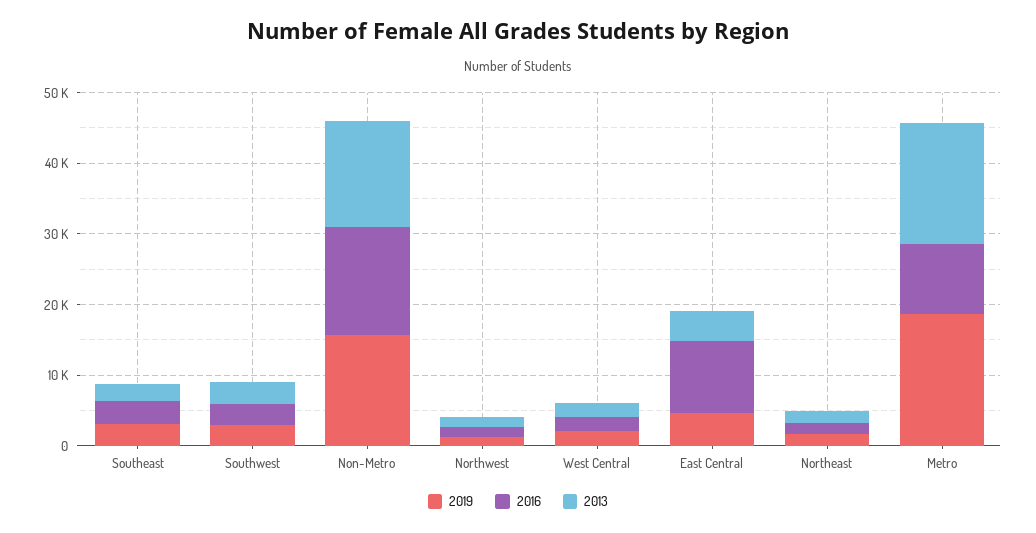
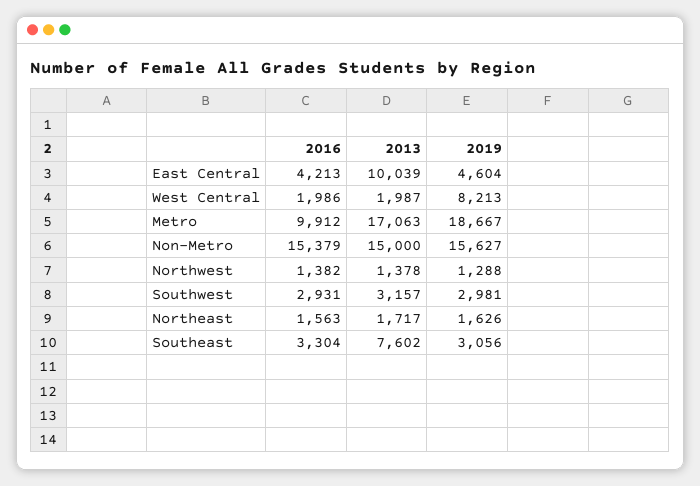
2013, Southeast: 2000 -> 7602
2019, West Central: 2000 -> 8213
2016, East Central: 10000 -> 4213
2013, East Central: 4000 -> 10039

